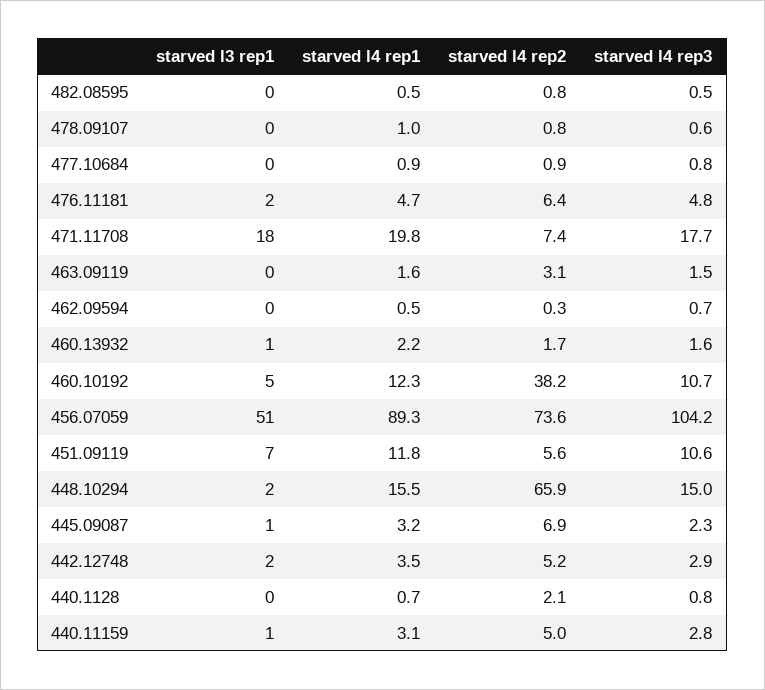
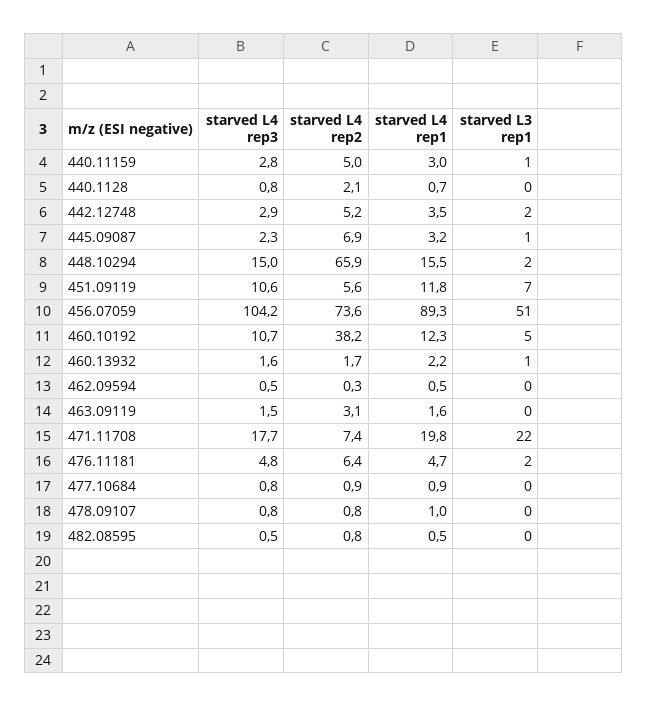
starved l4 rep3, 478.09107: 0.6 -> 0.8
starved l3 rep1, 471.11708: 18 -> 22
starved l4 rep3, 462.09594: 0.7 -> 0.5
starved l4 rep1, 440.11159: 3.1 -> 3

